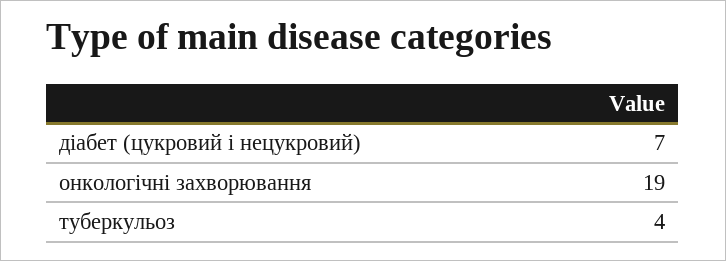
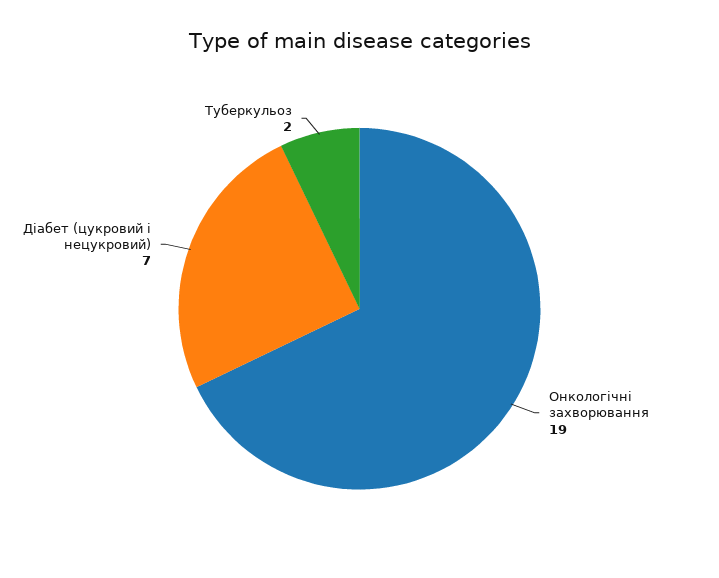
туберкульоз: 4 -> 2

